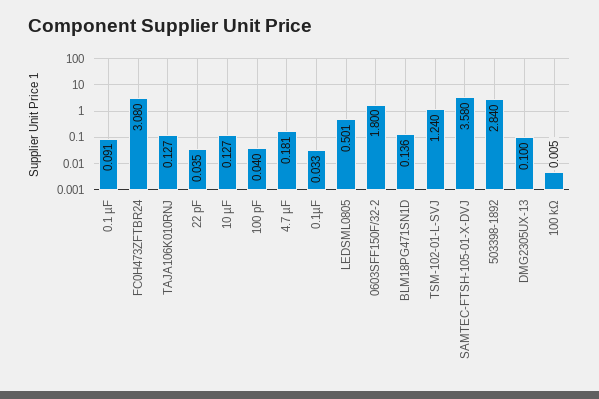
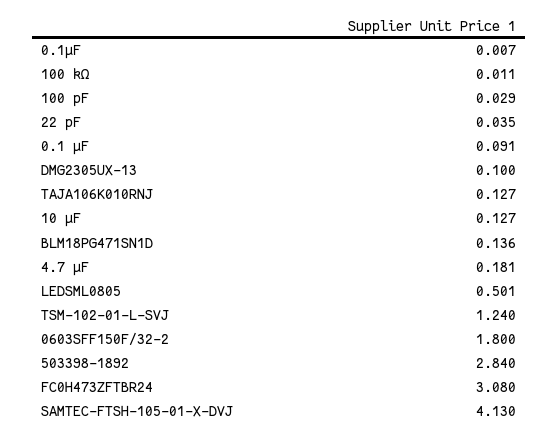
100 pF: 0.04 -> 0.029
0.1µF: 0.033 -> 0.007
SAMTEC-FTSH-105-01-X-DVJ: 3.58 -> 4.13
100 kΩ: 0.005 -> 0.011

